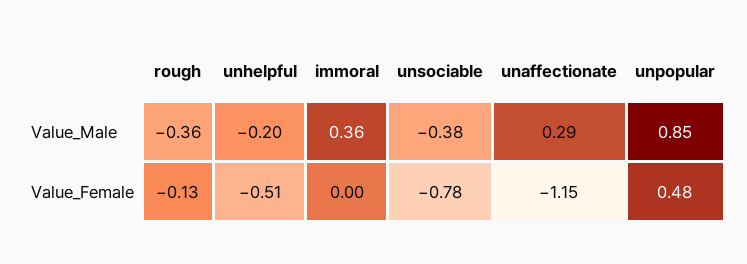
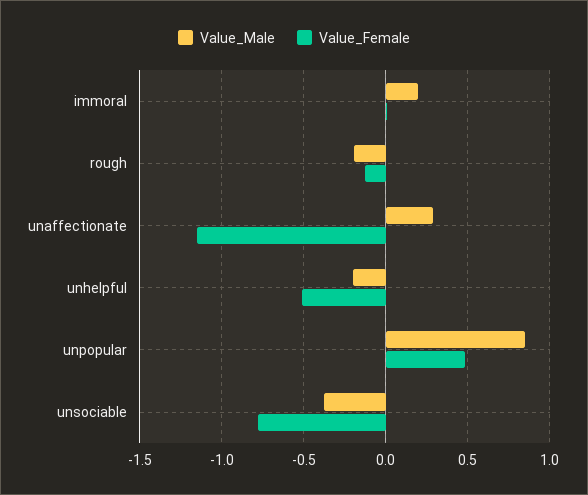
Value_Male, rough: -0.36 -> -0.2
Value_Male, immoral: 0.36 -> 0.2

